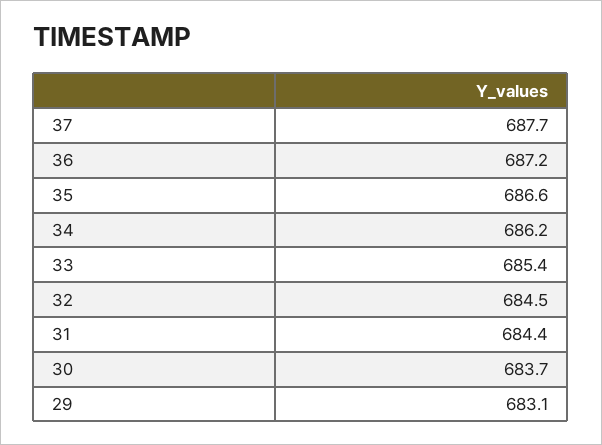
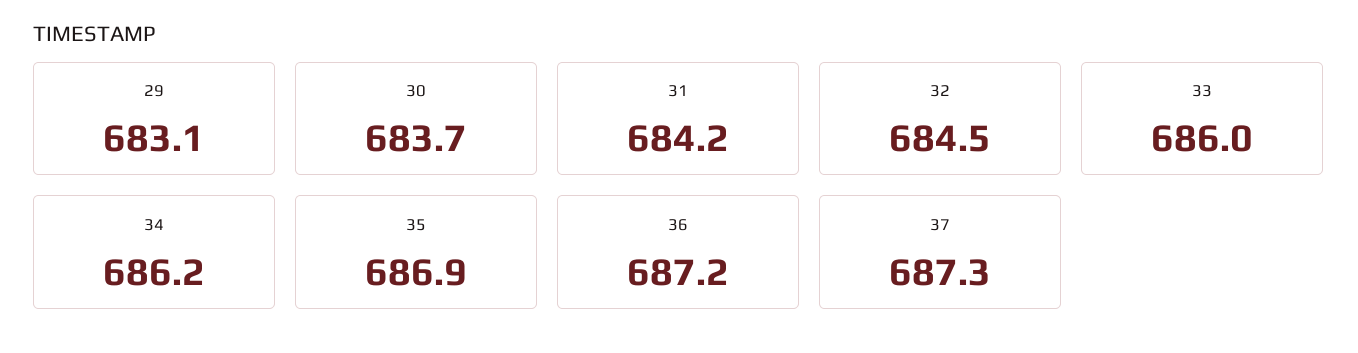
37: 687.7 -> 687.3
35: 686.6 -> 686.9
33: 685.4 -> 686
31: 684.4 -> 684.2

